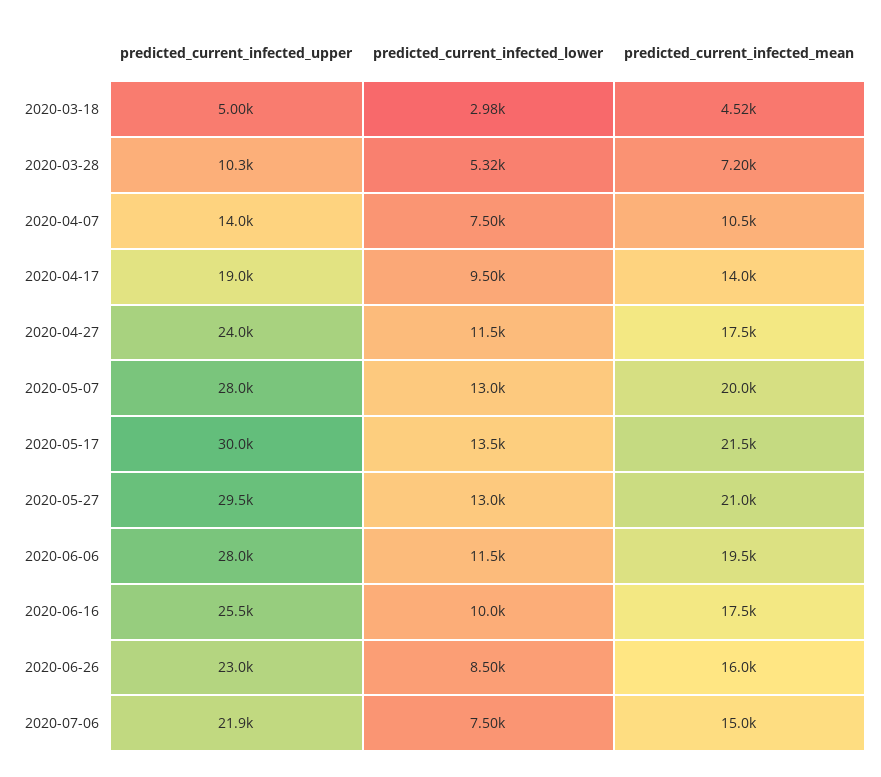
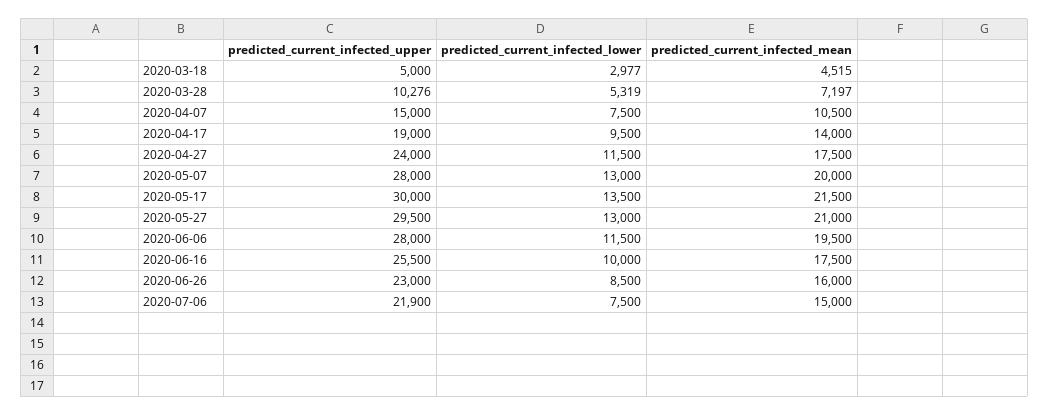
predicted_current_infected_upper, 2020-04-07: 14000 -> 15000

